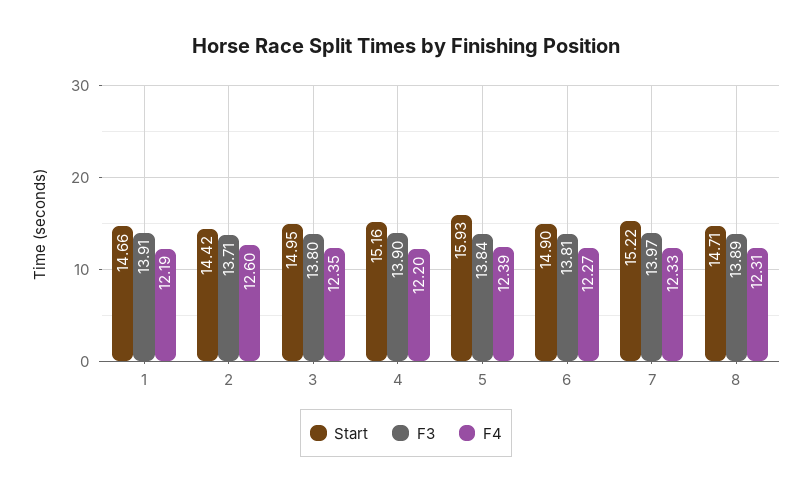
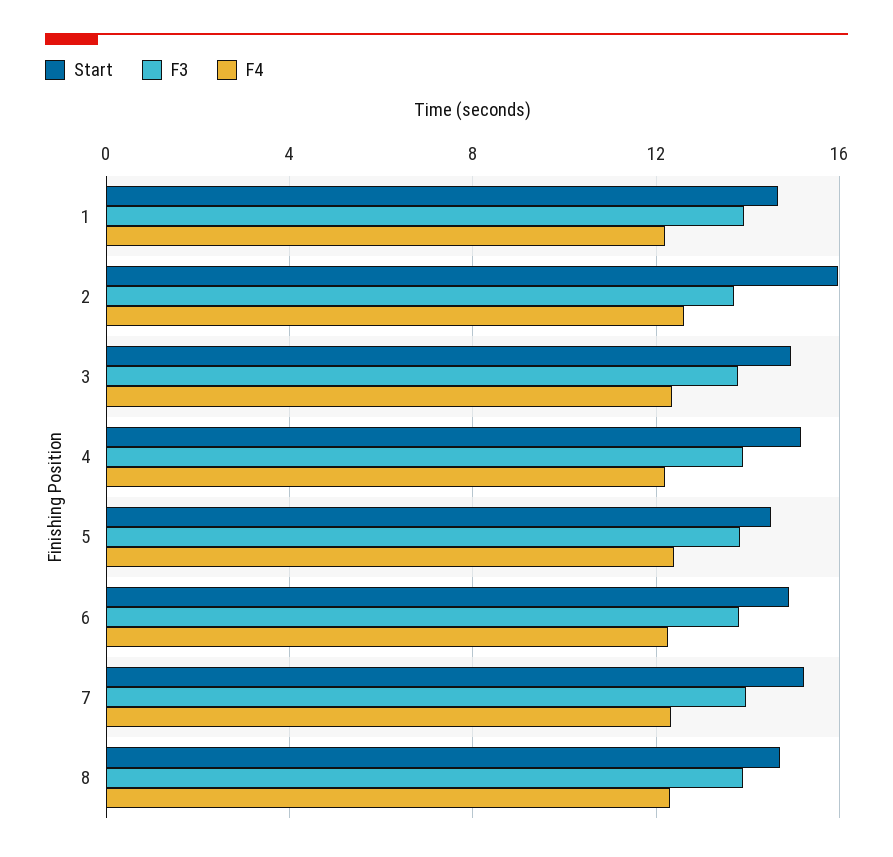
Start, 2: 14.42 -> 16
Start, 5: 15.93 -> 14.5

